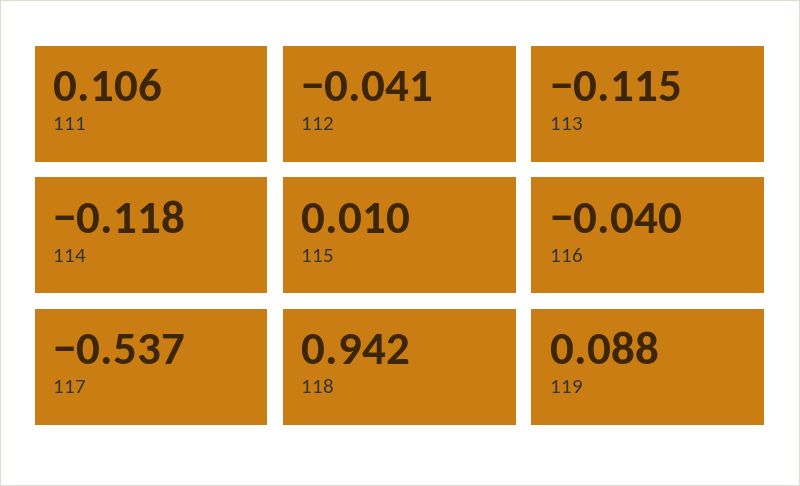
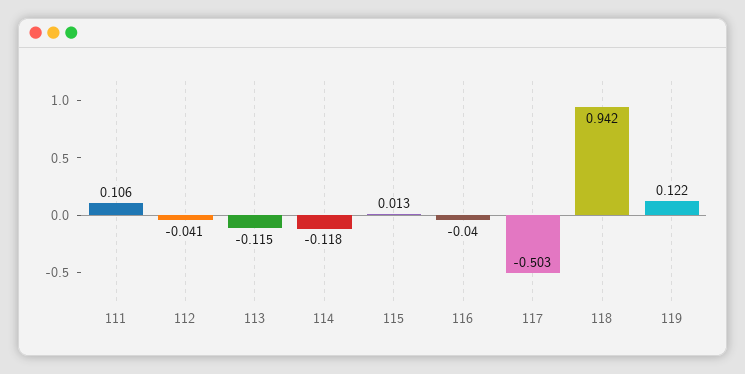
115: 0.01 -> 0.013
117: -0.537 -> -0.503
119: 0.088 -> 0.122

